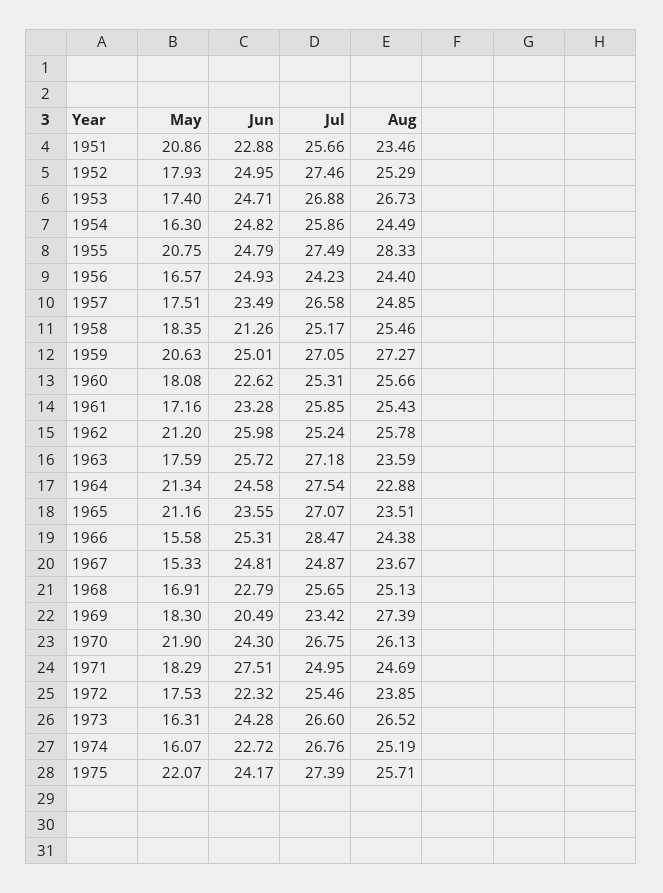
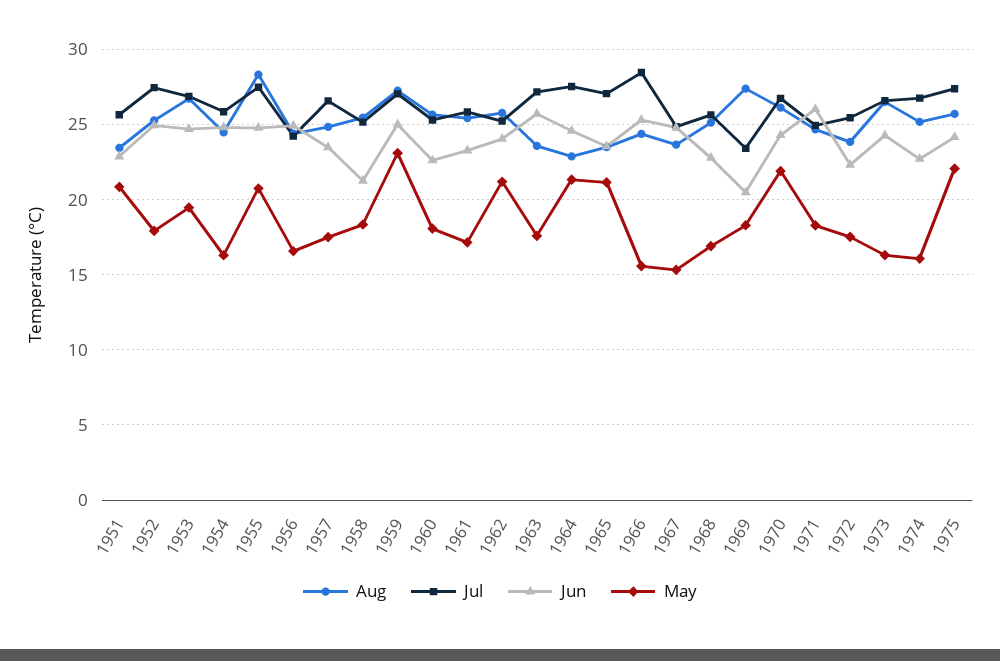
May, 1953: 17.4 -> 19.5
May, 1959: 20.63 -> 23
Jun, 1962: 25.98 -> 24
Jun, 1971: 27.51 -> 26

